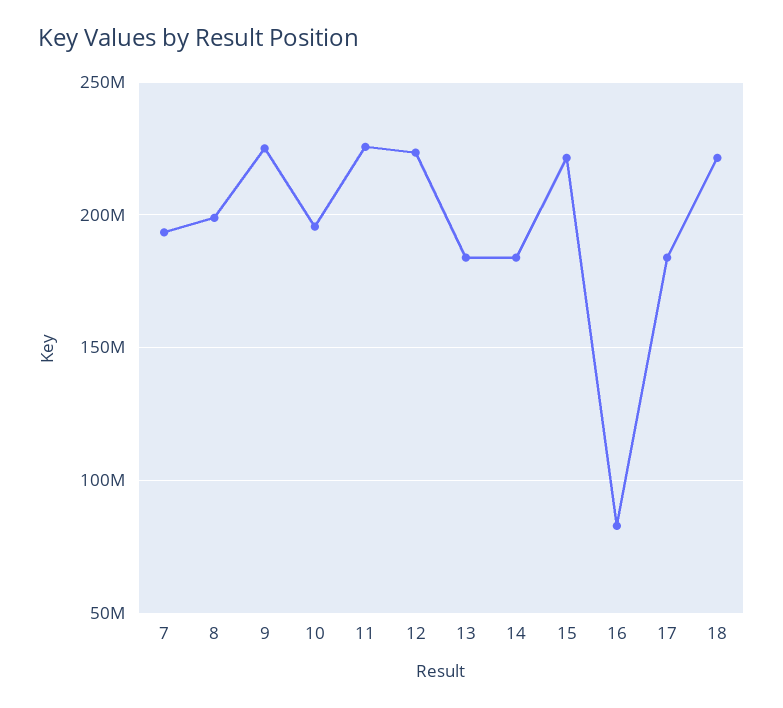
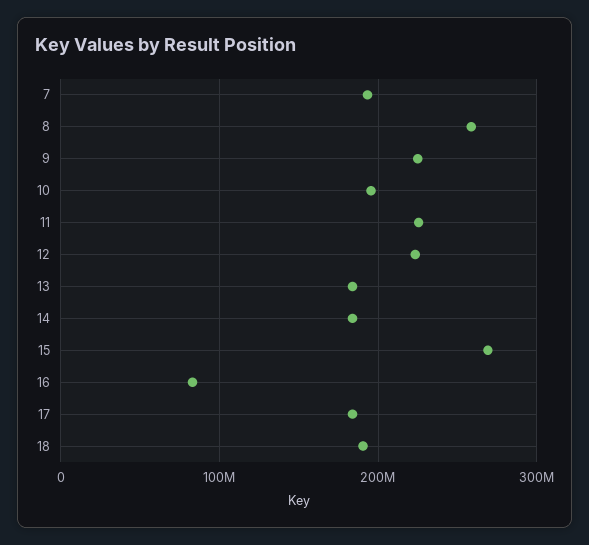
8: 200000000 -> 260000000
15: 220000000 -> 270000000
18: 220000000 -> 190000000

